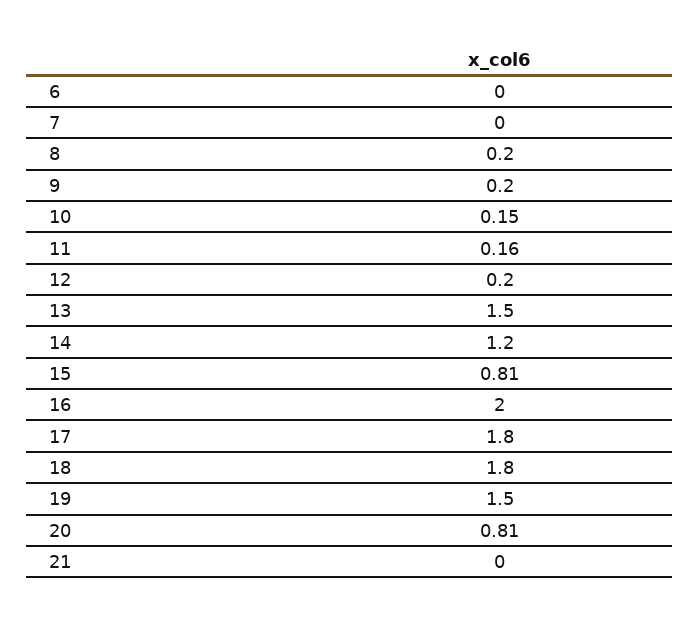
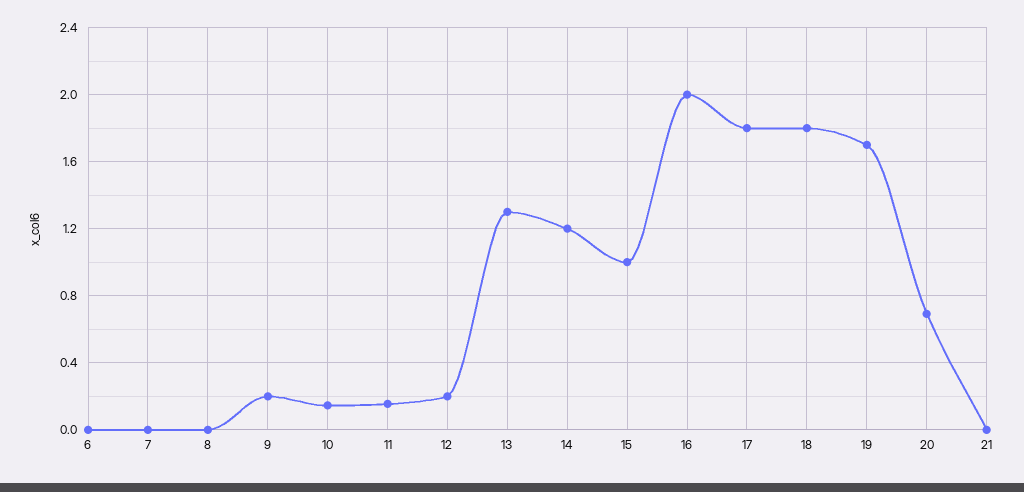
8: 0.2 -> 0
13: 1.5 -> 1.3
15: 0.81 -> 1
19: 1.5 -> 1.7
20: 0.81 -> 0.7

